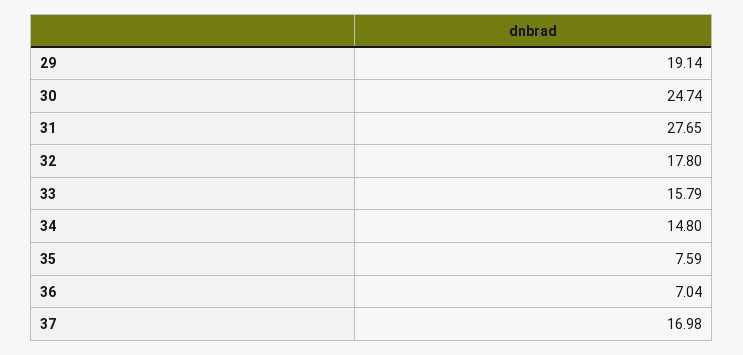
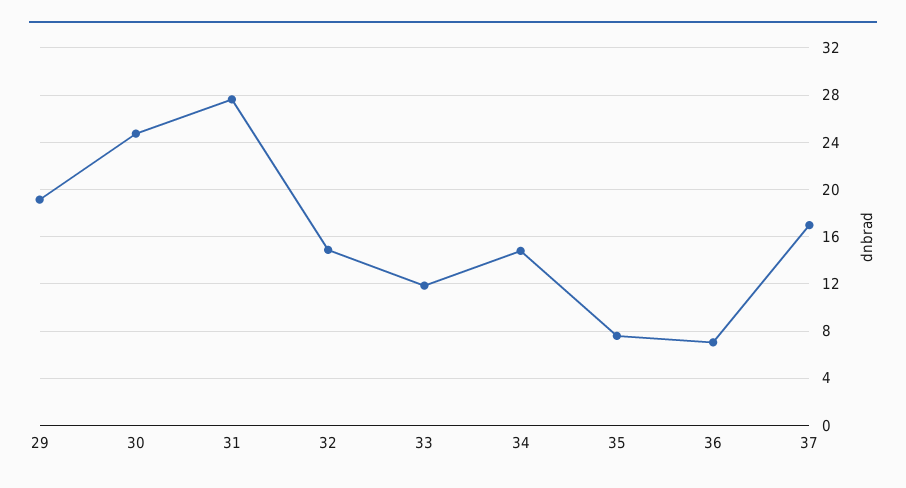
32: 17.8 -> 15
33: 15.79 -> 12

